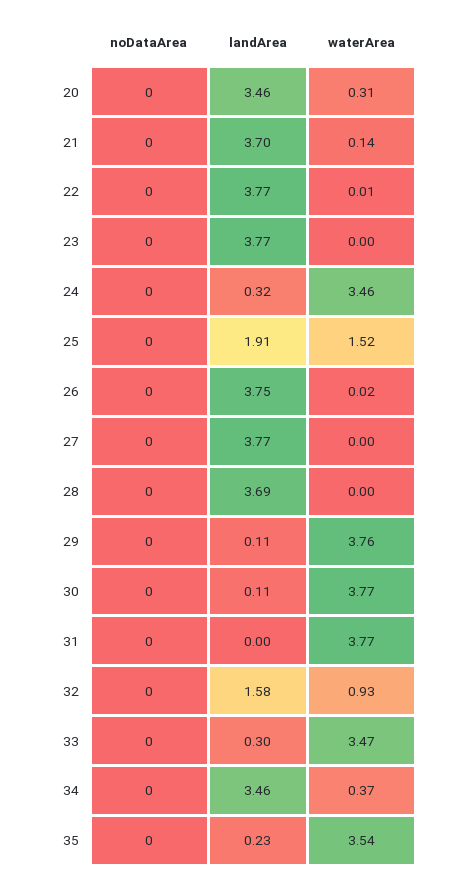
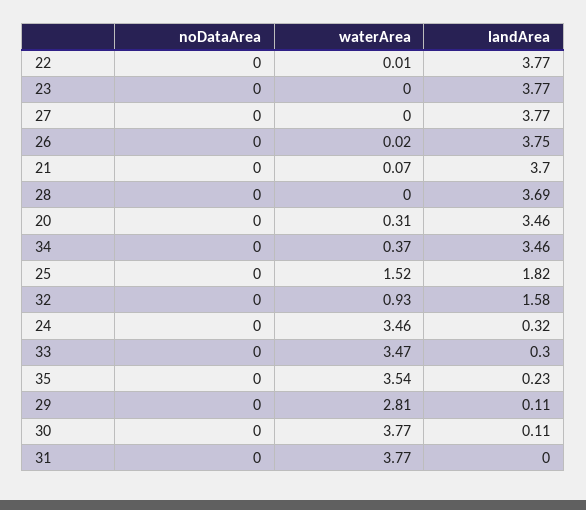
waterArea, 21: 0.14 -> 0.07
landArea, 25: 1.91 -> 1.82
waterArea, 29: 3.76 -> 2.81

